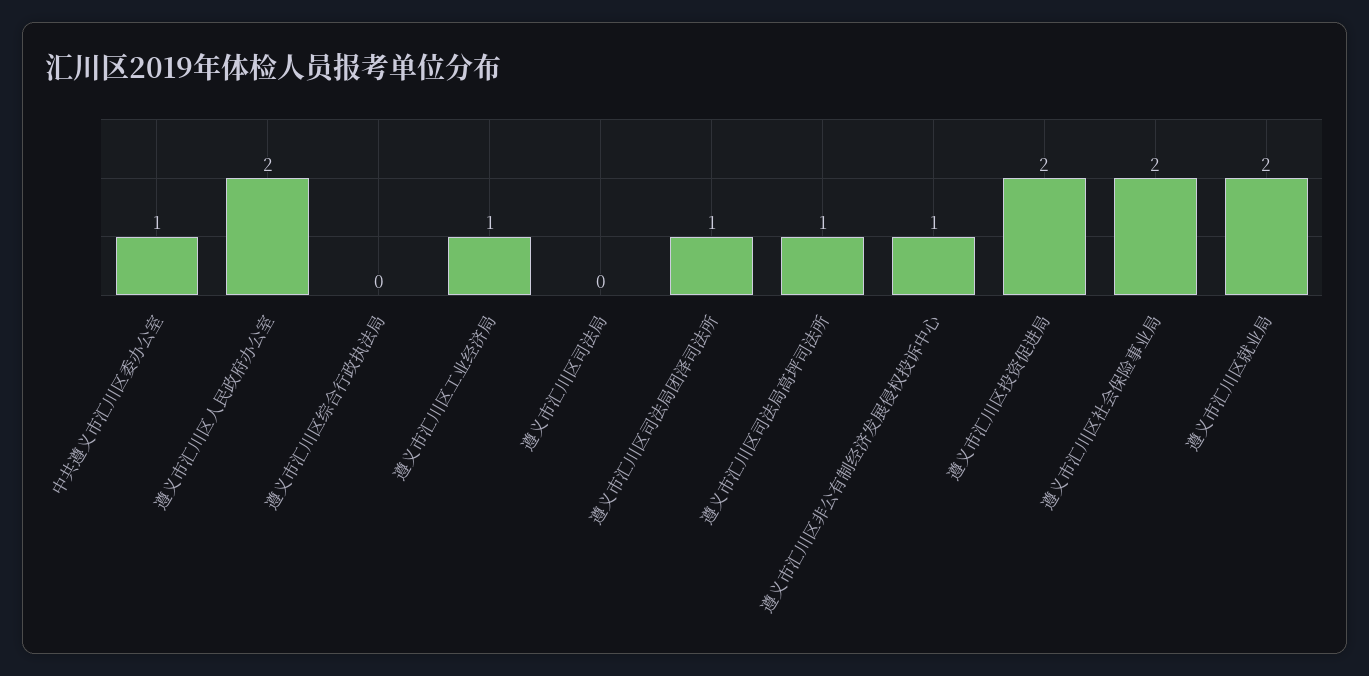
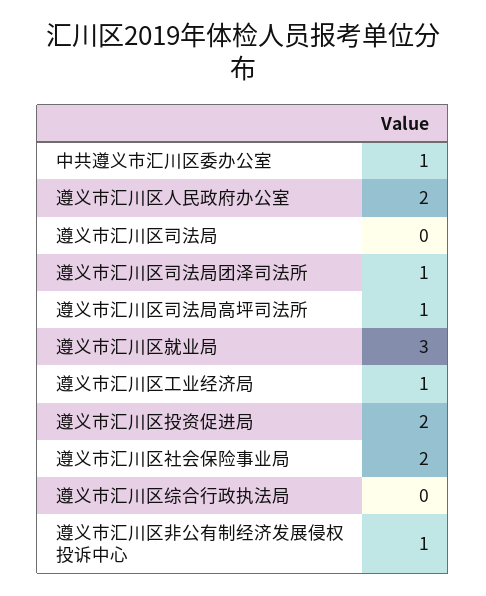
遵义市汇川区就业局: 2 -> 3

